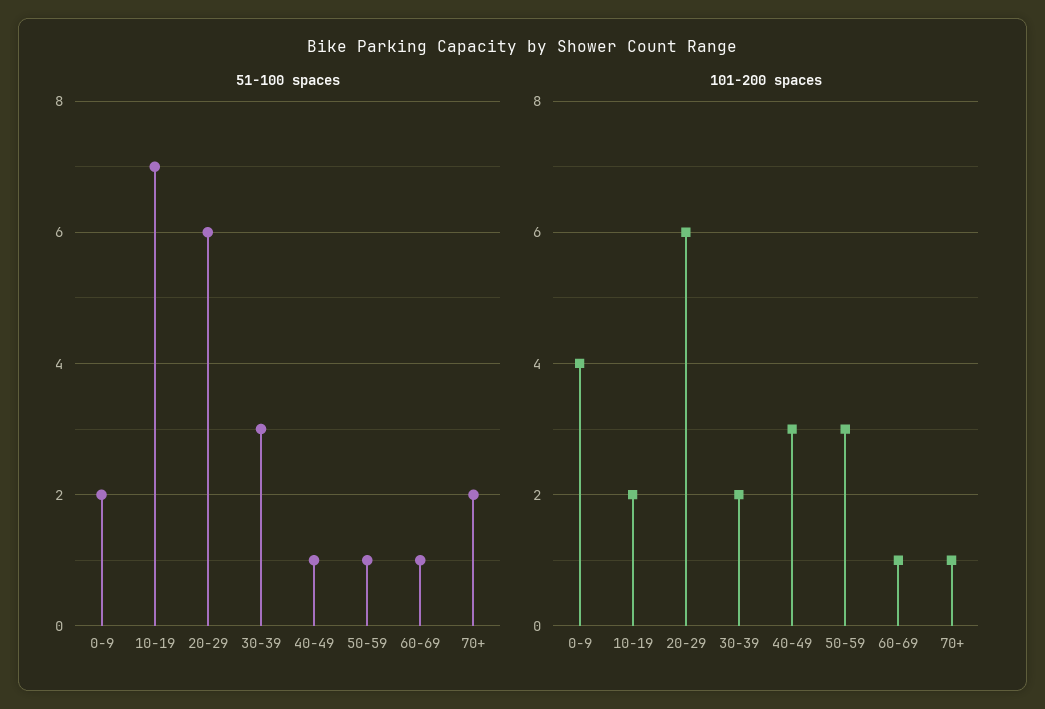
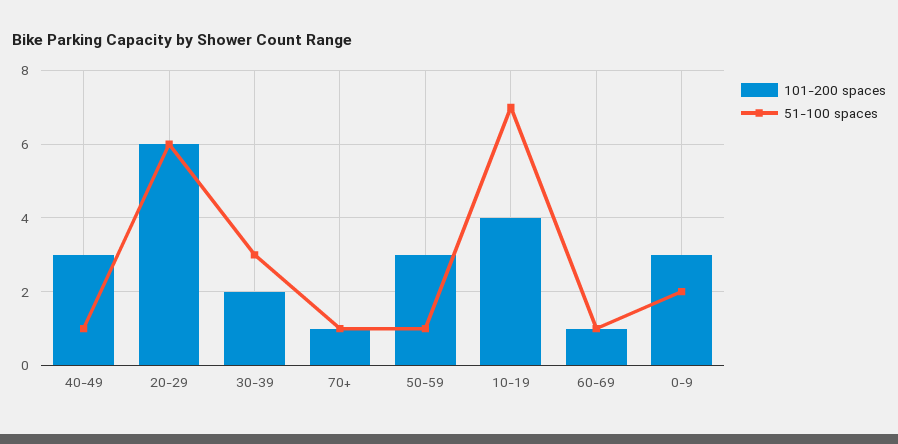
51-100 spaces, 70+: 2 -> 1
101-200 spaces, 0-9: 4 -> 3
101-200 spaces, 10-19: 2 -> 4

